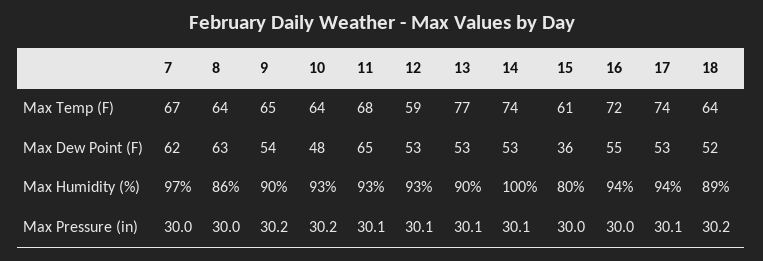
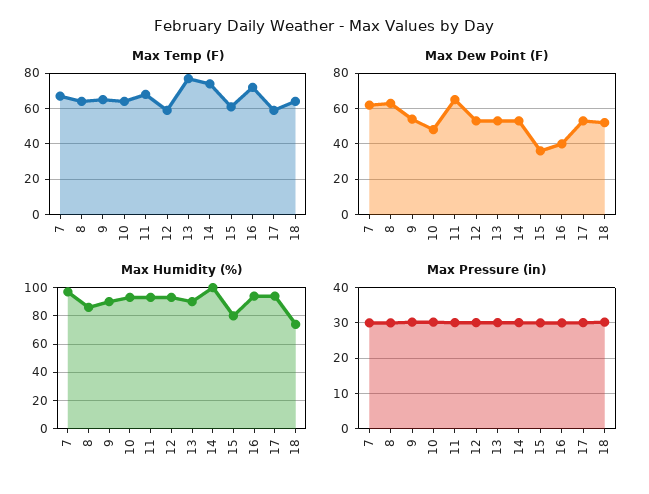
Max Temp (F), 17: 74 -> 60
Max Dew Point (F), 16: 55 -> 40
Max Humidity (%), 18: 89 -> 75

